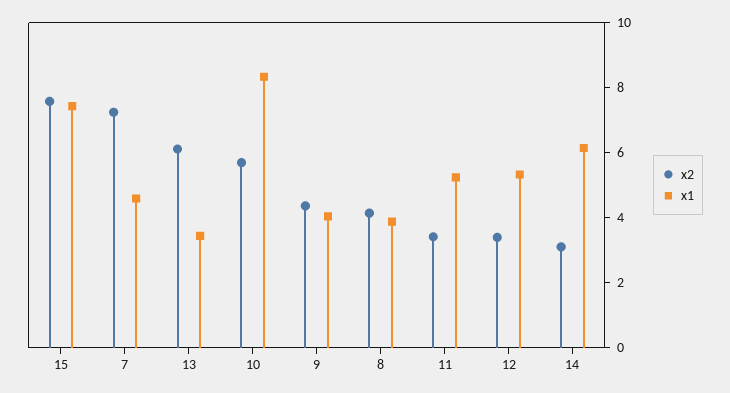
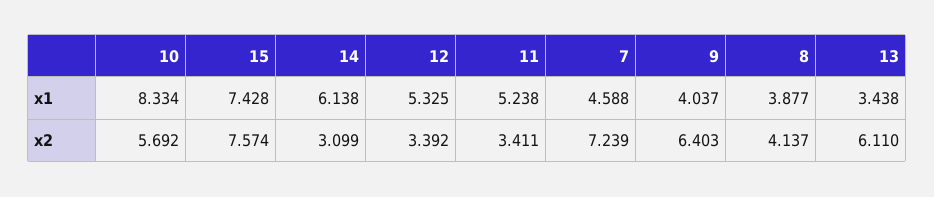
x2, 9: 4.5 -> 6.403

